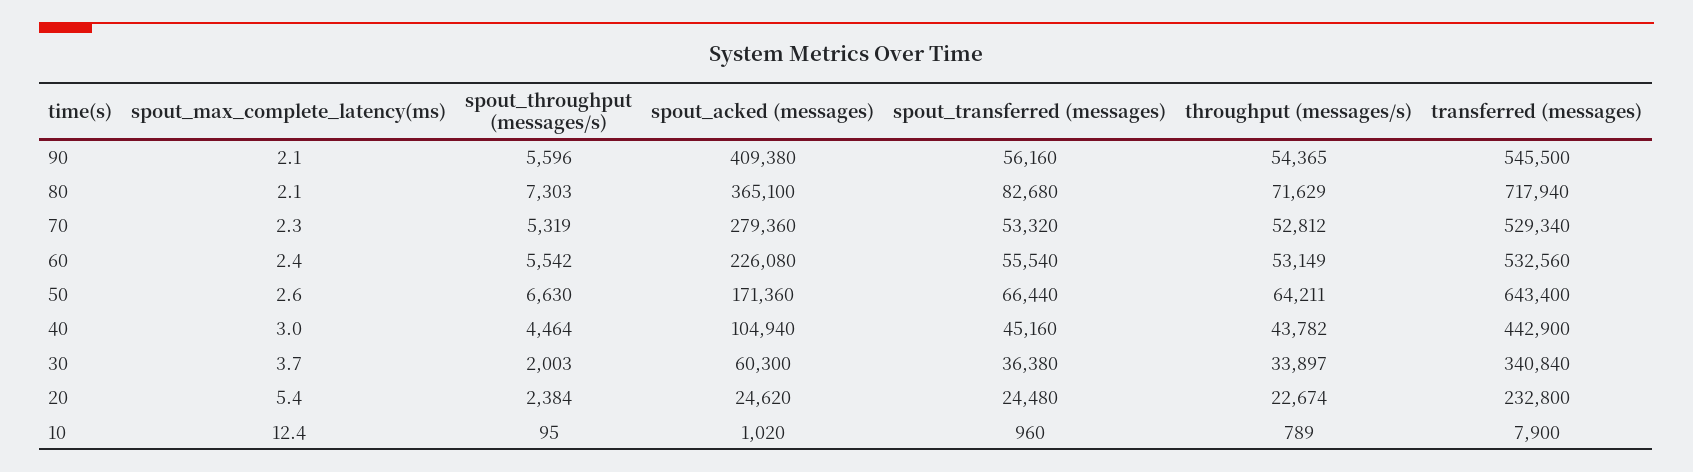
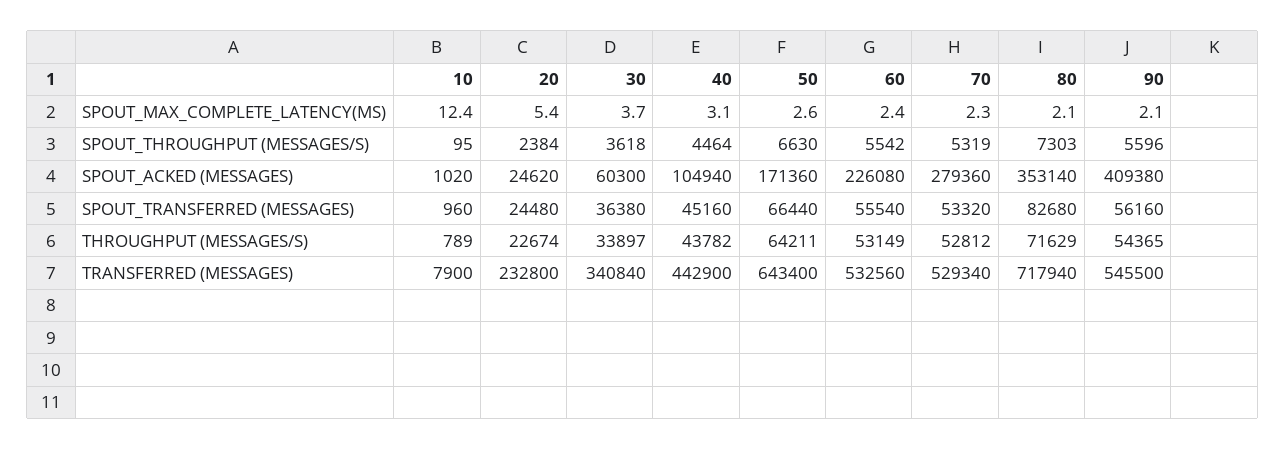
spout_acked (messages), 80: 365100 -> 353140
spout_max_complete_latency(ms), 40: 3 -> 3.1
spout_throughput (messages/s), 30: 2003 -> 3618

